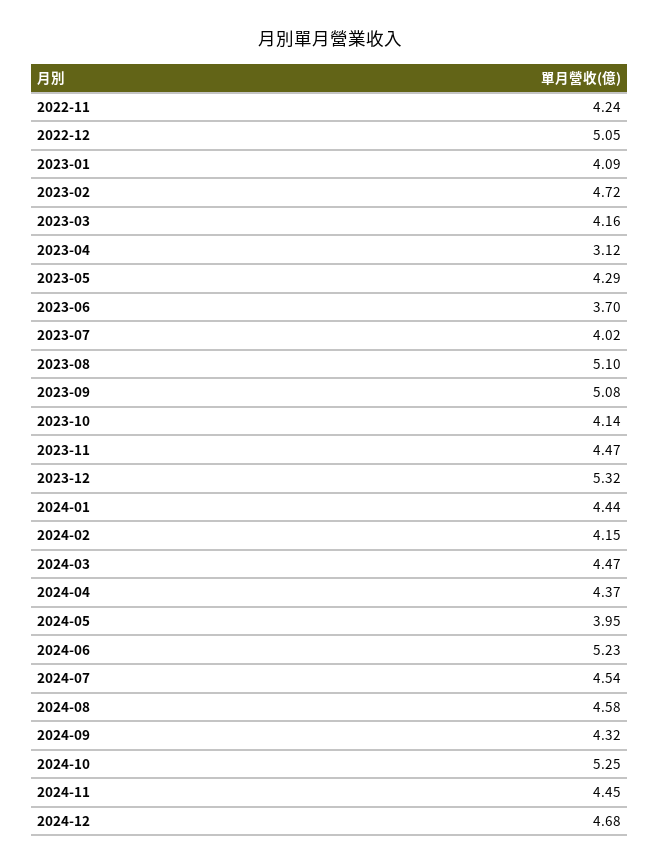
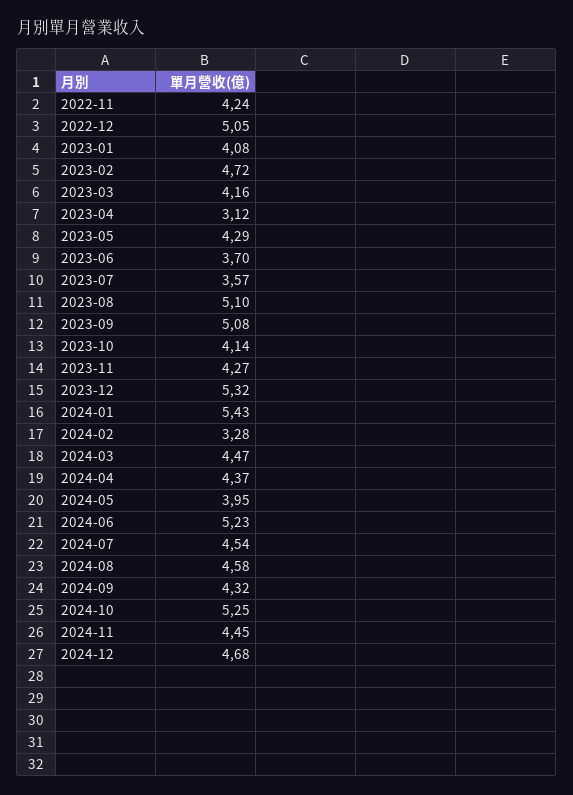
2023-01: 4.09 -> 4.08
2023-07: 4.02 -> 3.57
2023-11: 4.47 -> 4.27
2024-01: 4.44 -> 5.43
2024-02: 4.15 -> 3.28

